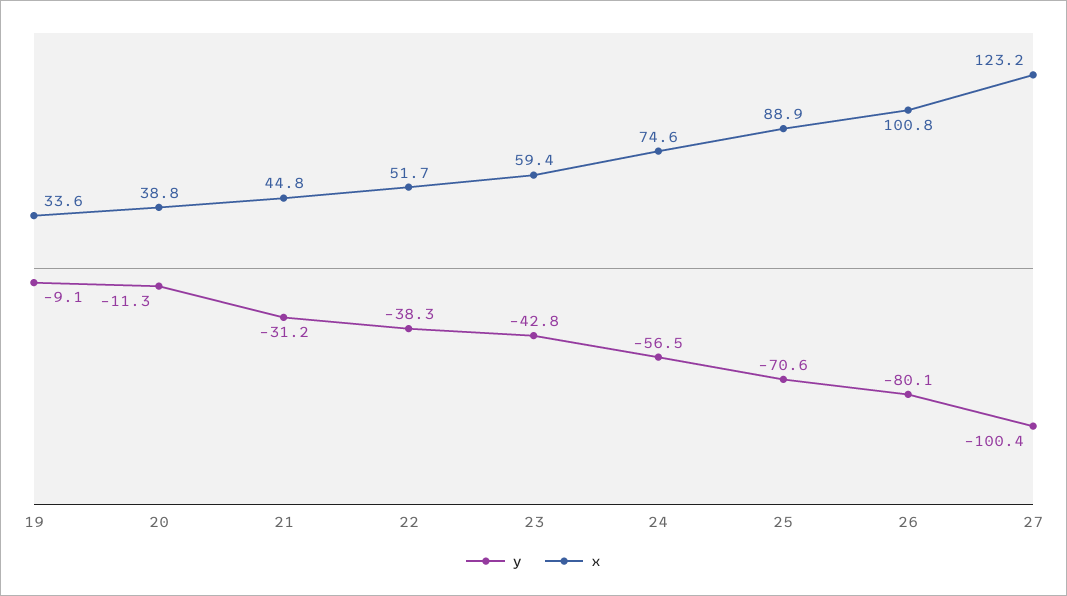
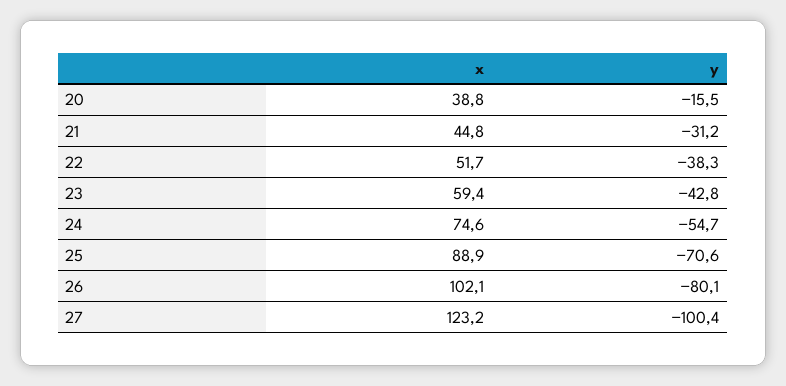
y, 19: -9.1 -> none
x, 19: 33.6 -> none
y, 20: -11.3 -> -15.5
y, 24: -56.5 -> -54.7
x, 26: 100.8 -> 102.1

